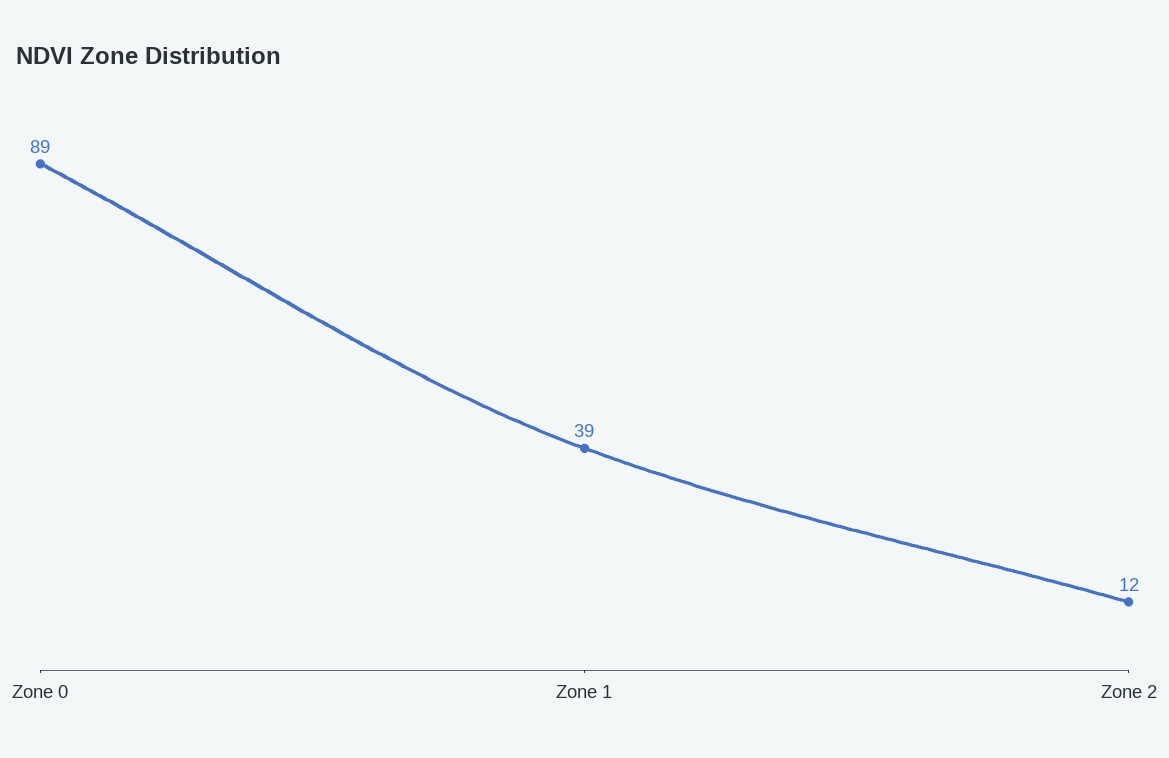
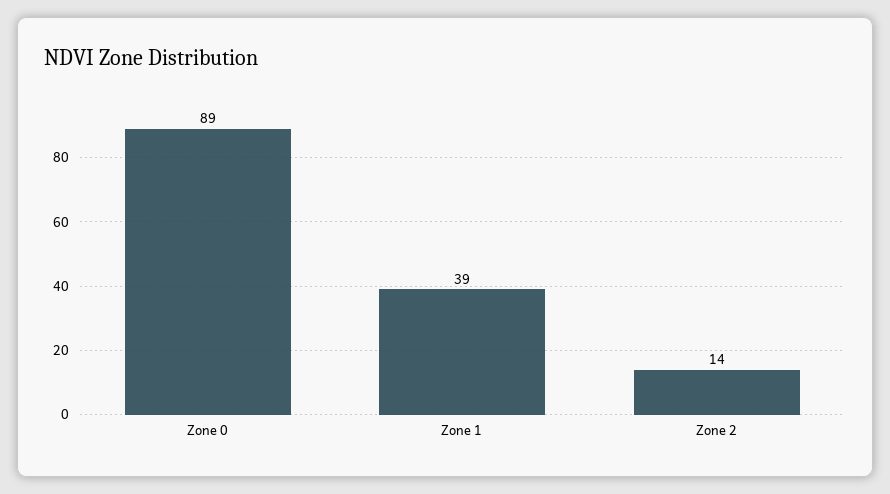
Zone 2: 12 -> 14

